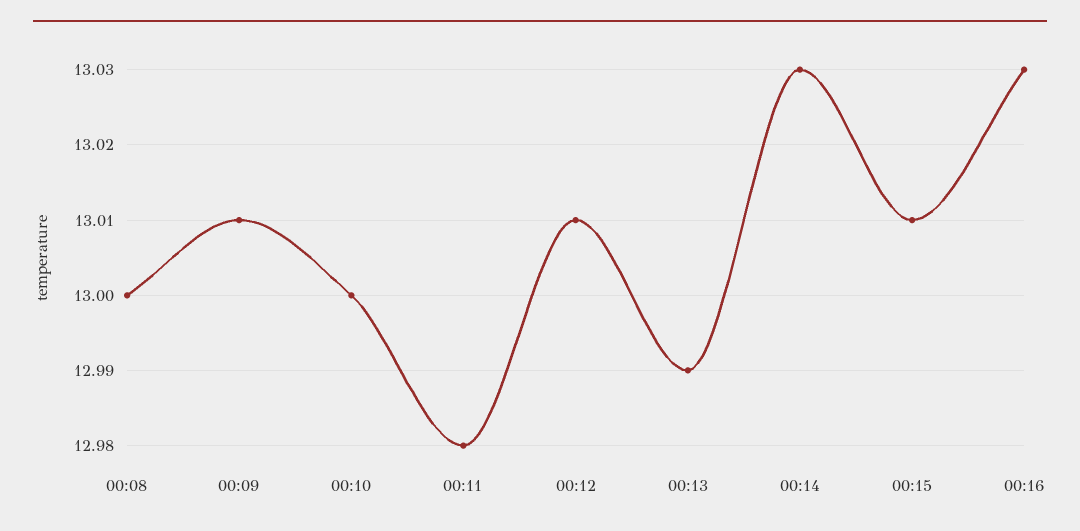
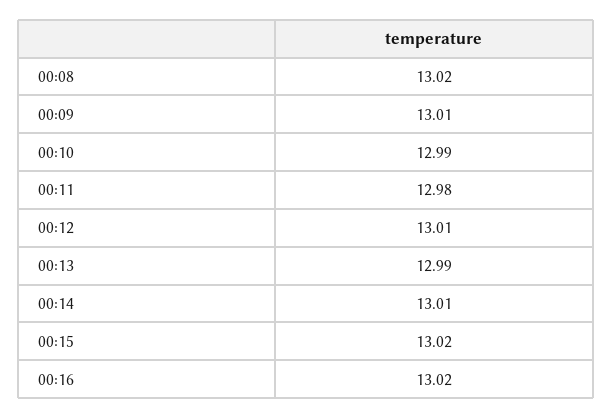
00:08: 13 -> 13.02
00:10: 13 -> 12.99
00:14: 13.03 -> 13.01
00:15: 13.01 -> 13.02
00:16: 13.03 -> 13.02

